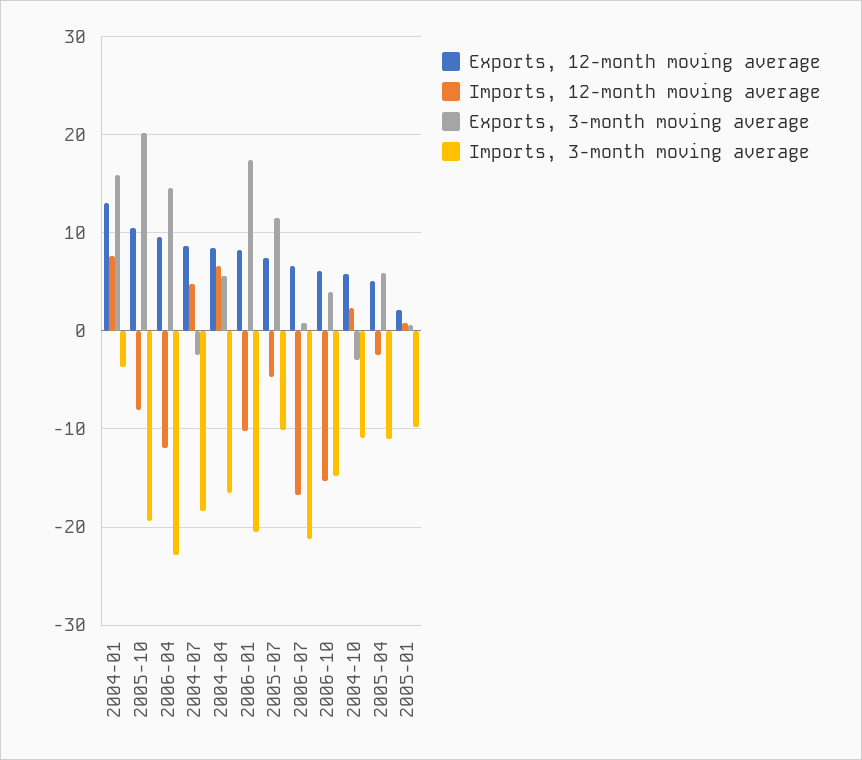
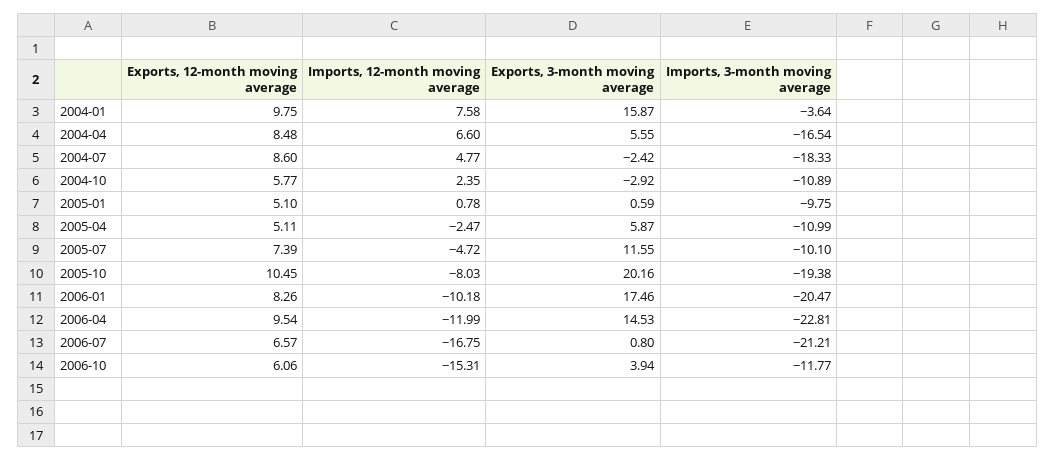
Exports, 12-month moving average, 2004-01: 13 -> 9.75
Imports, 3-month moving average, 2006-10: -15 -> -11.77
Exports, 12-month moving average, 2005-01: 2 -> 5.1

